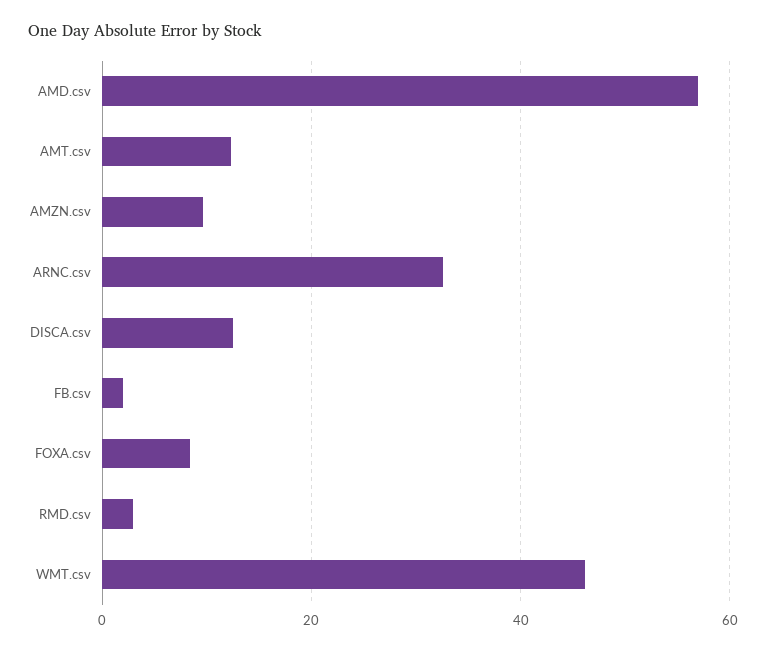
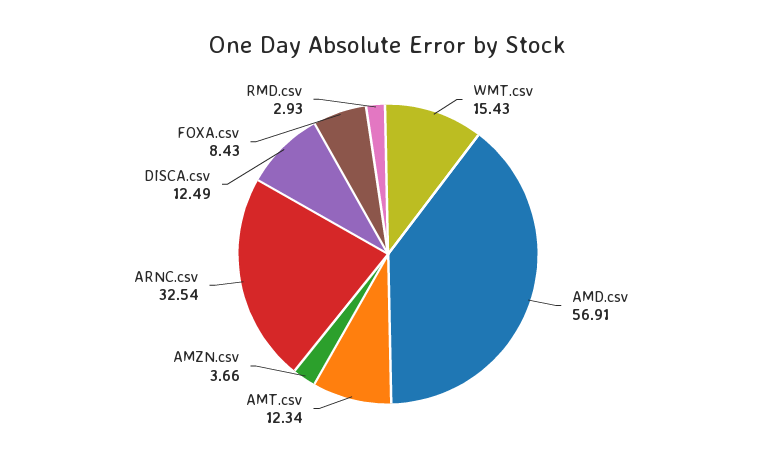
AMZN.csv: 10 -> 3.66
FB.csv: 2 -> none
WMT.csv: 46 -> 15.43

